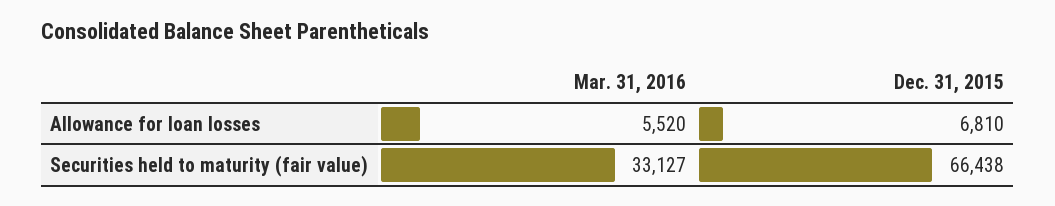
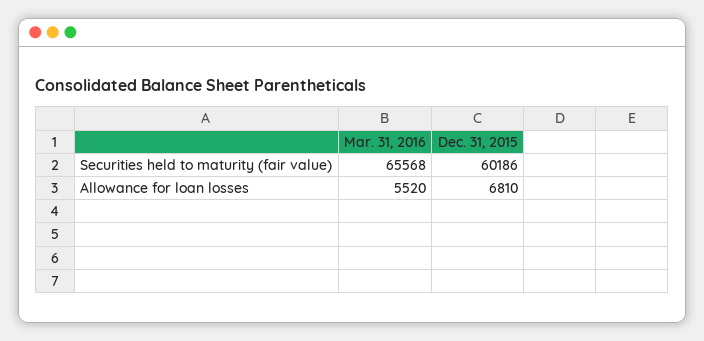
Mar. 31, 2016, Securities held to maturity (fair value): 33127 -> 65568
Dec. 31, 2015, Securities held to maturity (fair value): 66438 -> 60186

